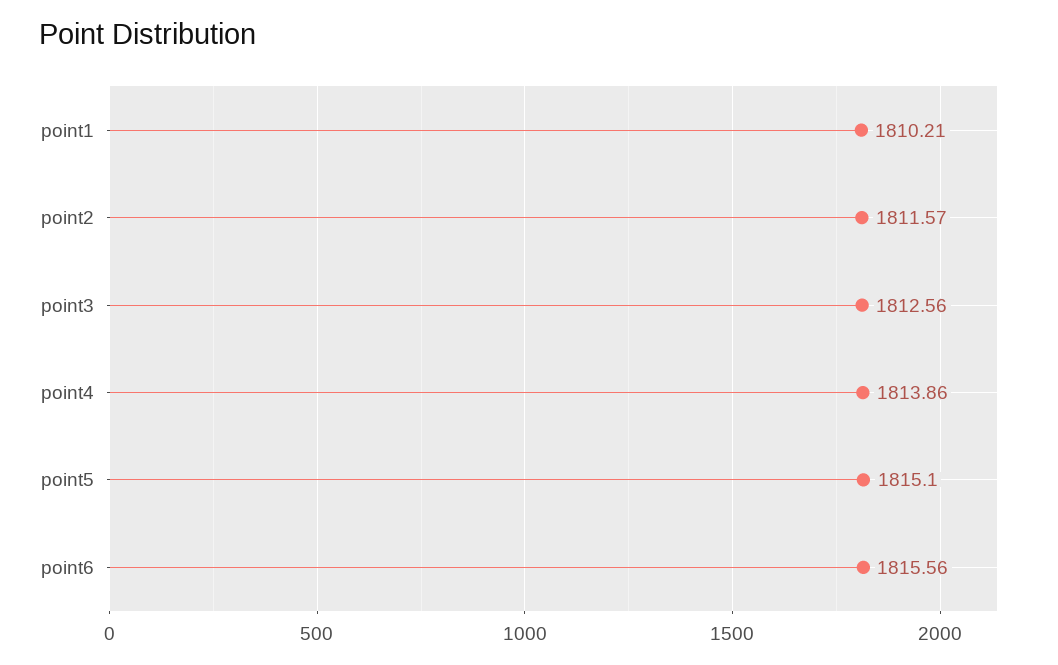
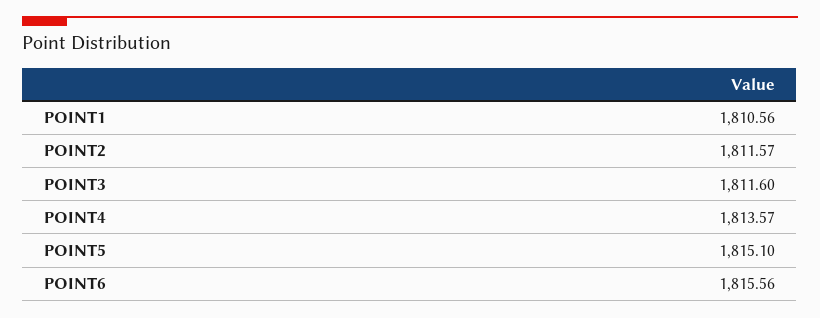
point1: 1810.21 -> 1810.56
point3: 1812.56 -> 1811.6
point4: 1813.86 -> 1813.57

